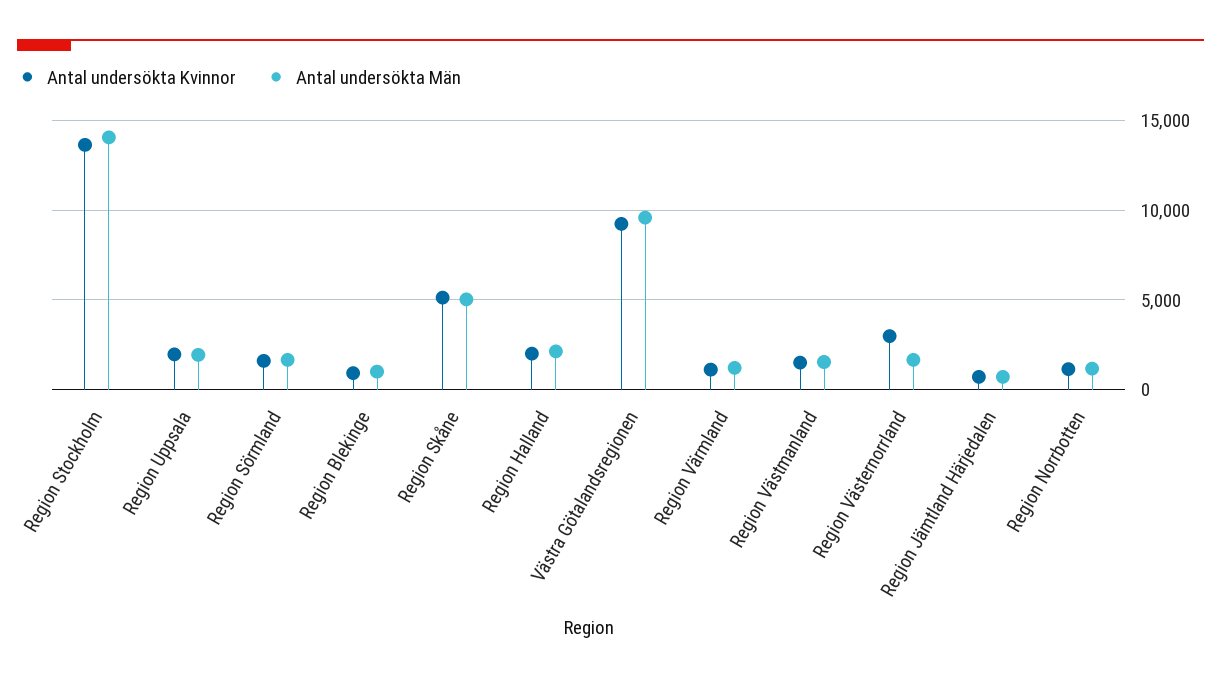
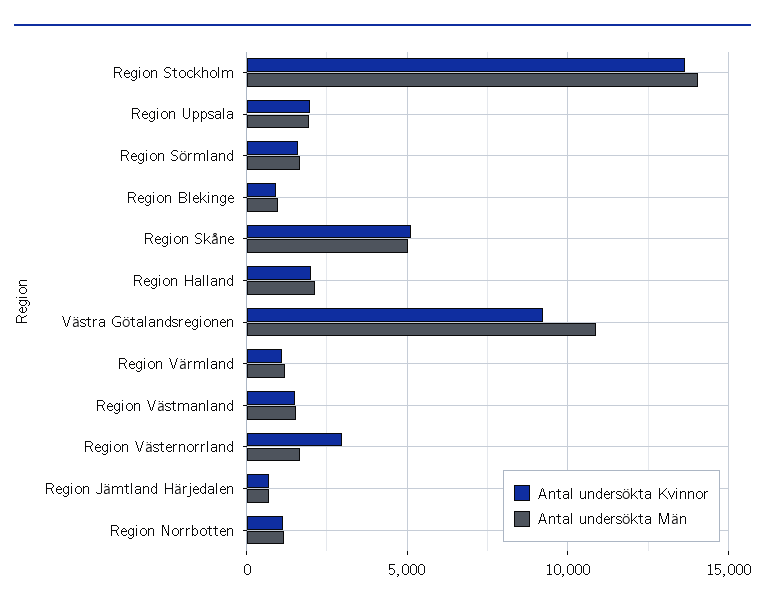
Antal undersökta Män, Västra Götalandsregionen: 9500 -> 11000

